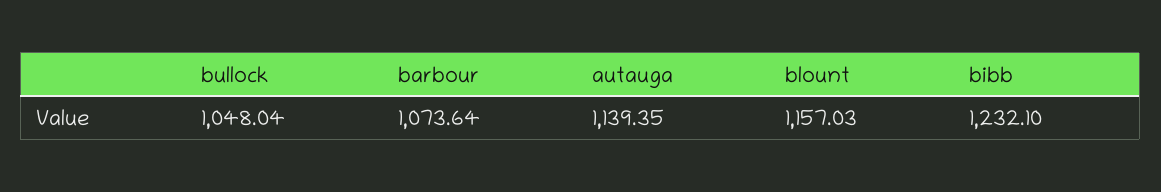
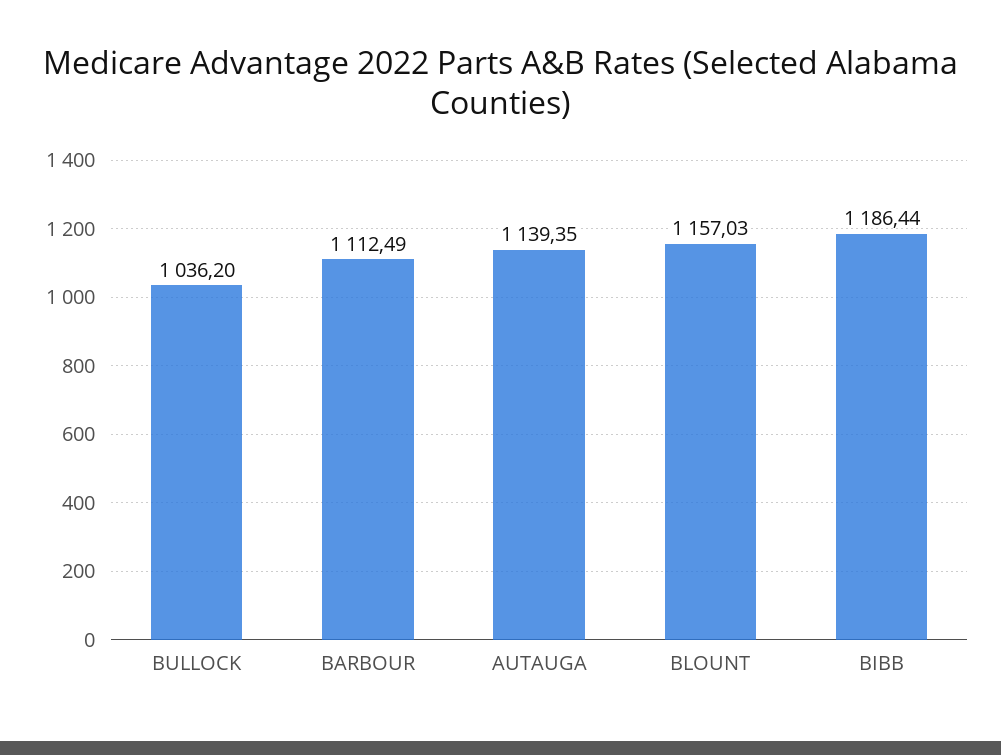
bullock: 1048.04 -> 1036.2
barbour: 1073.64 -> 1112.49
bibb: 1232.1 -> 1186.44

